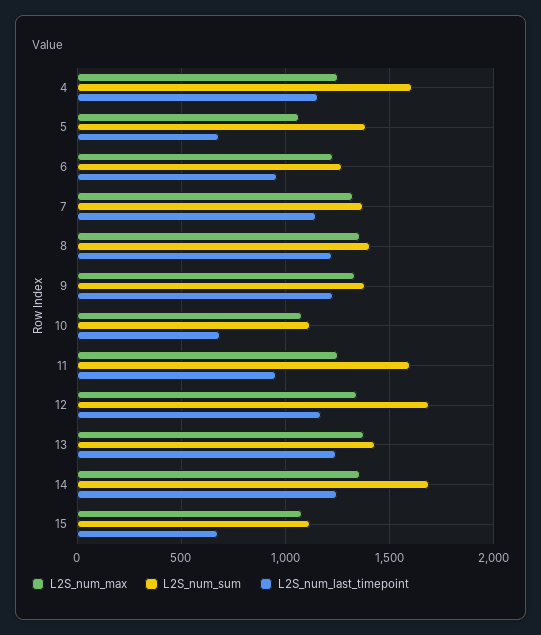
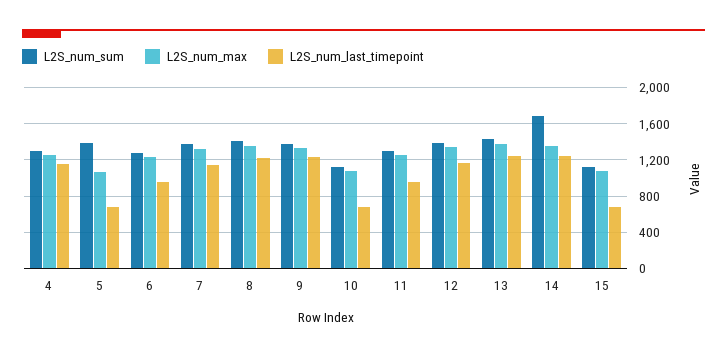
L2S_num_sum, 4: 1600 -> 1300
L2S_num_sum, 11: 1600 -> 1300
L2S_num_sum, 12: 1700 -> 1400

